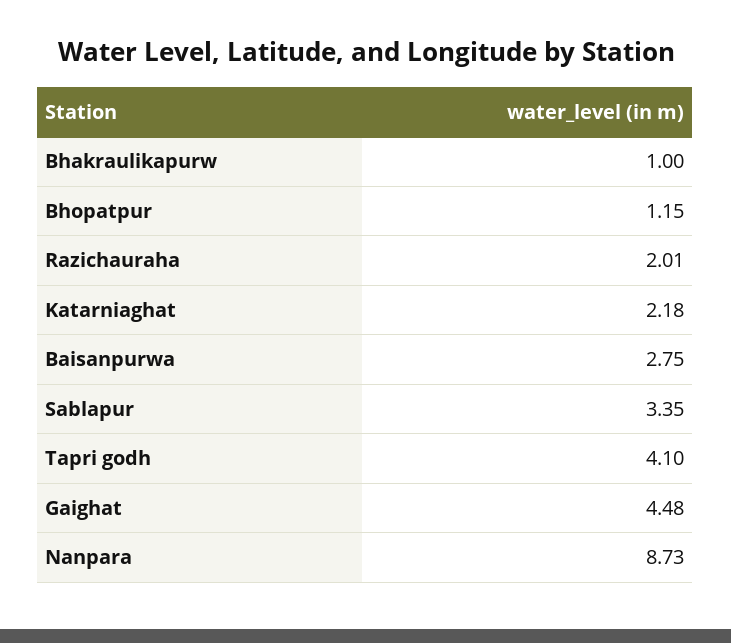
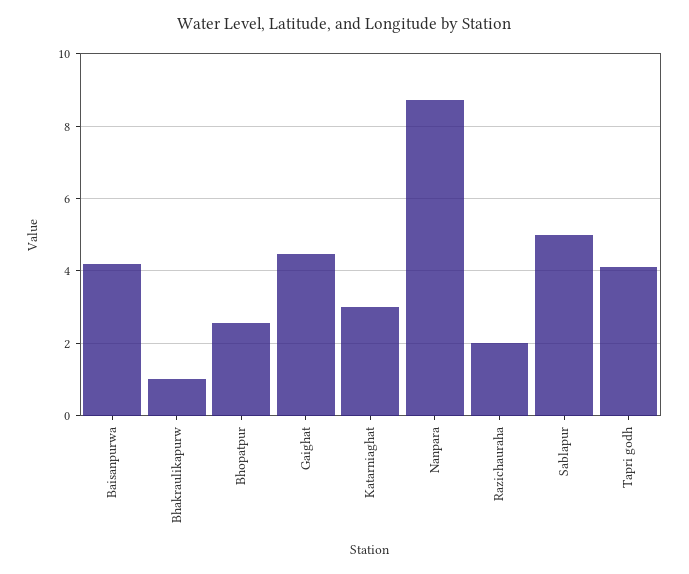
Bhopatpur: 1.15 -> 2.6
Katarniaghat: 2.18 -> 3
Baisanpurwa: 2.75 -> 4.2
Sablapur: 3.35 -> 5

